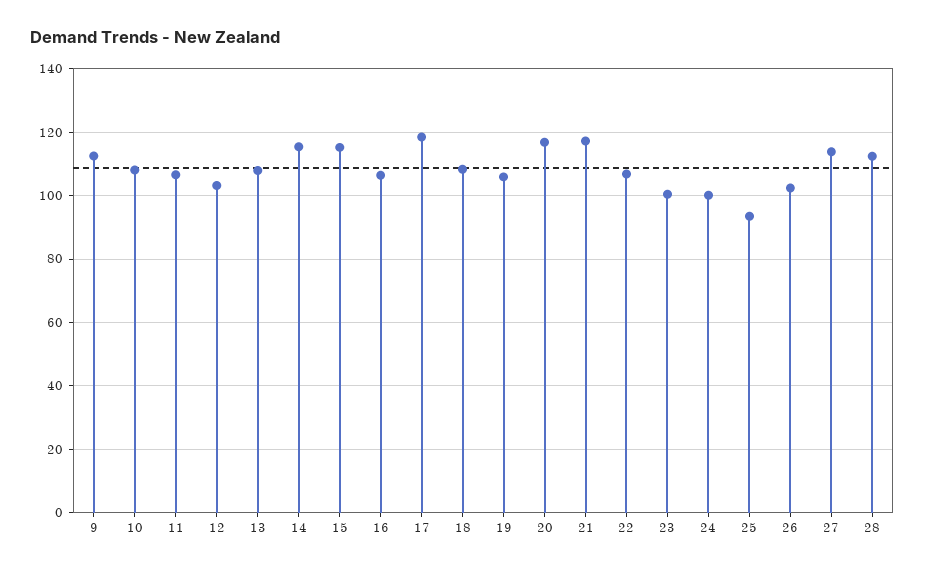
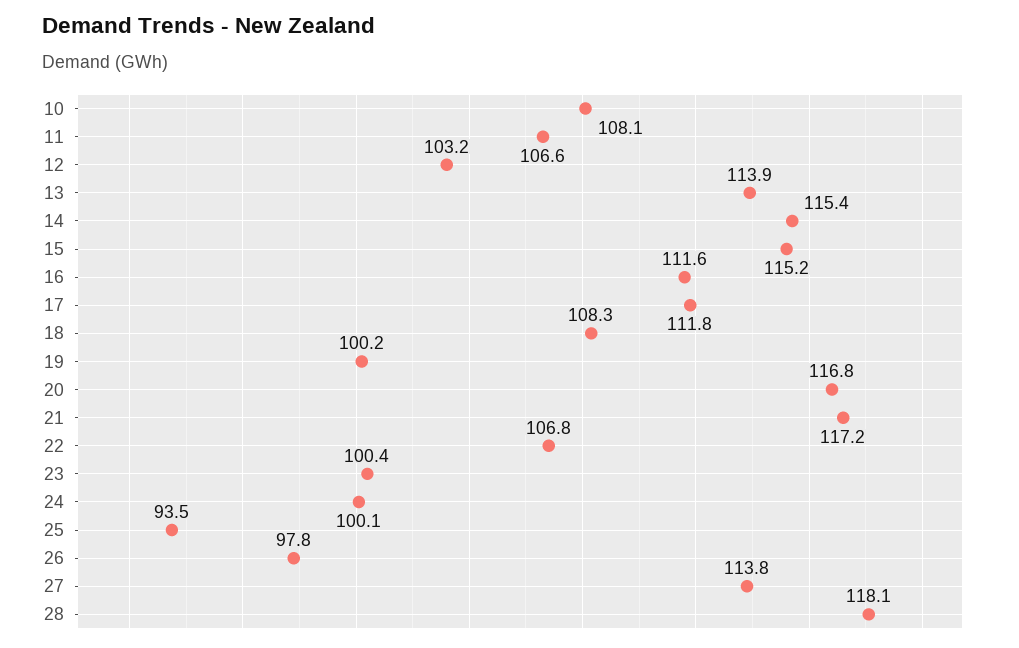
9: 112 -> none
13: 108 -> 113.9
16: 106 -> 111.6
17: 118 -> 111.8
19: 106 -> 100.2
26: 102 -> 97.8
28: 112 -> 118.1

